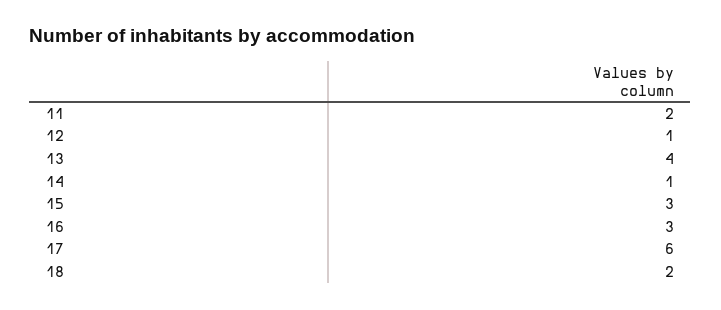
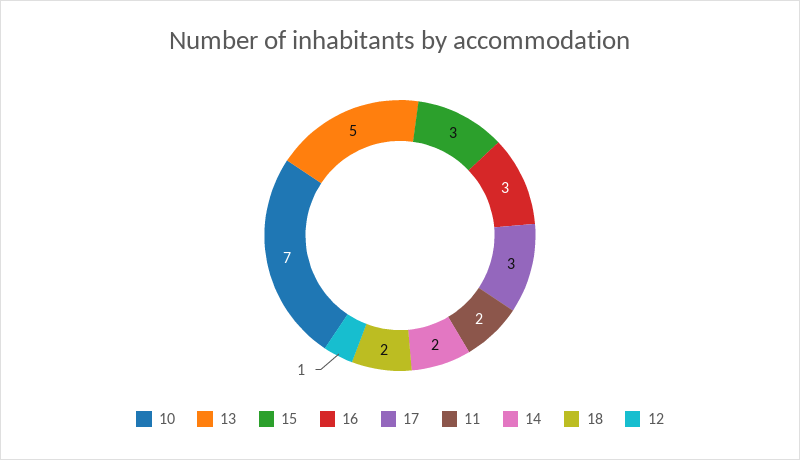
13: 4 -> 5
14: 1 -> 2
17: 6 -> 3
10: none -> 7

